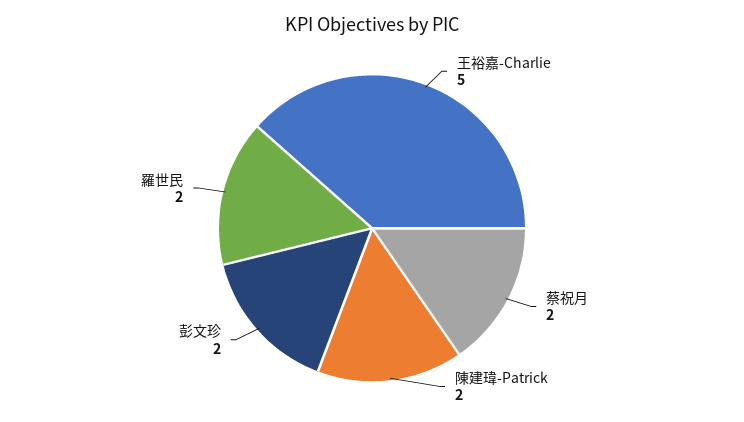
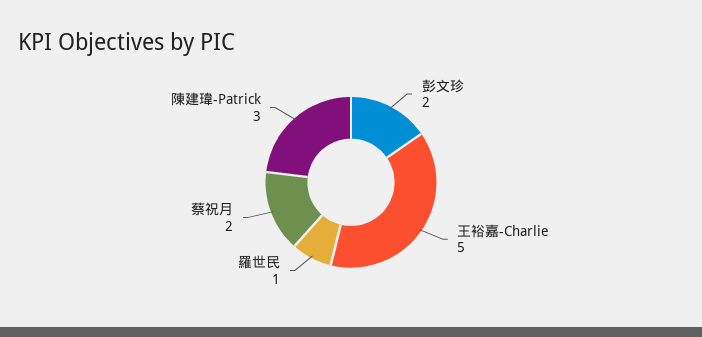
陳建瑋-Patrick: 2 -> 3
羅世民: 2 -> 1

